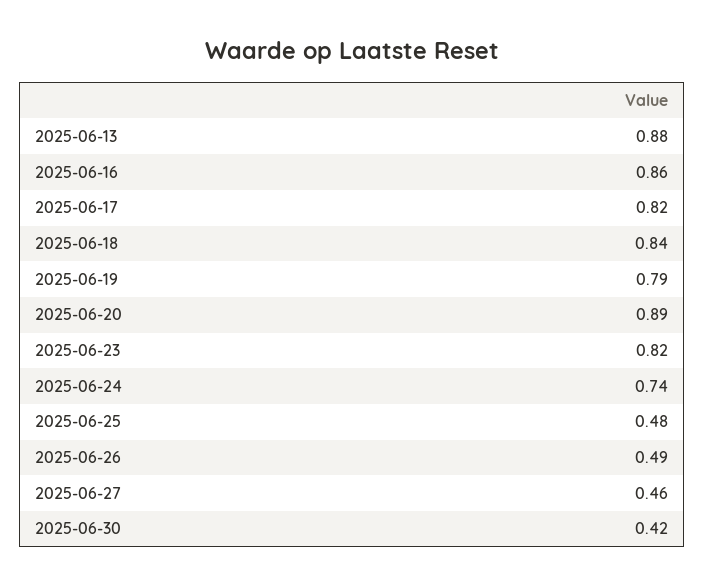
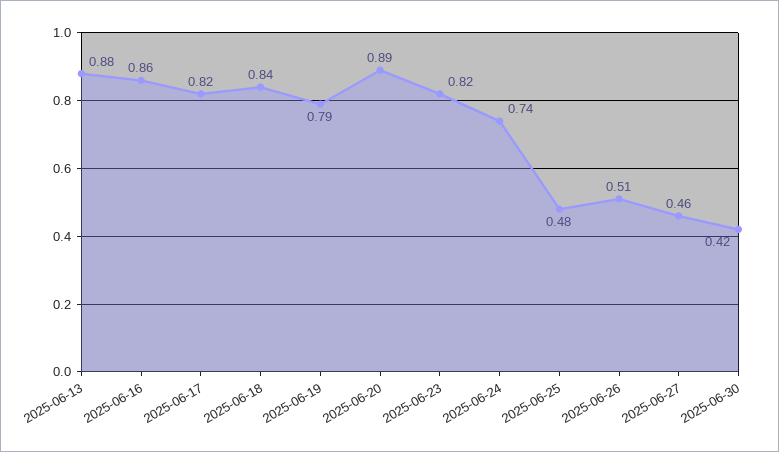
2025-06-26: 0.49 -> 0.51

